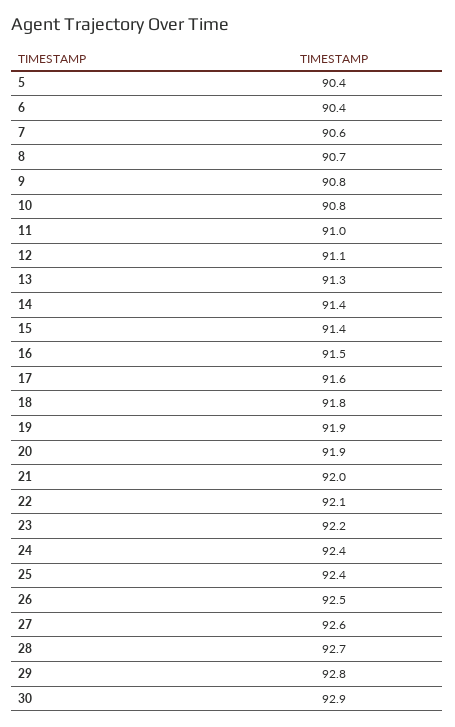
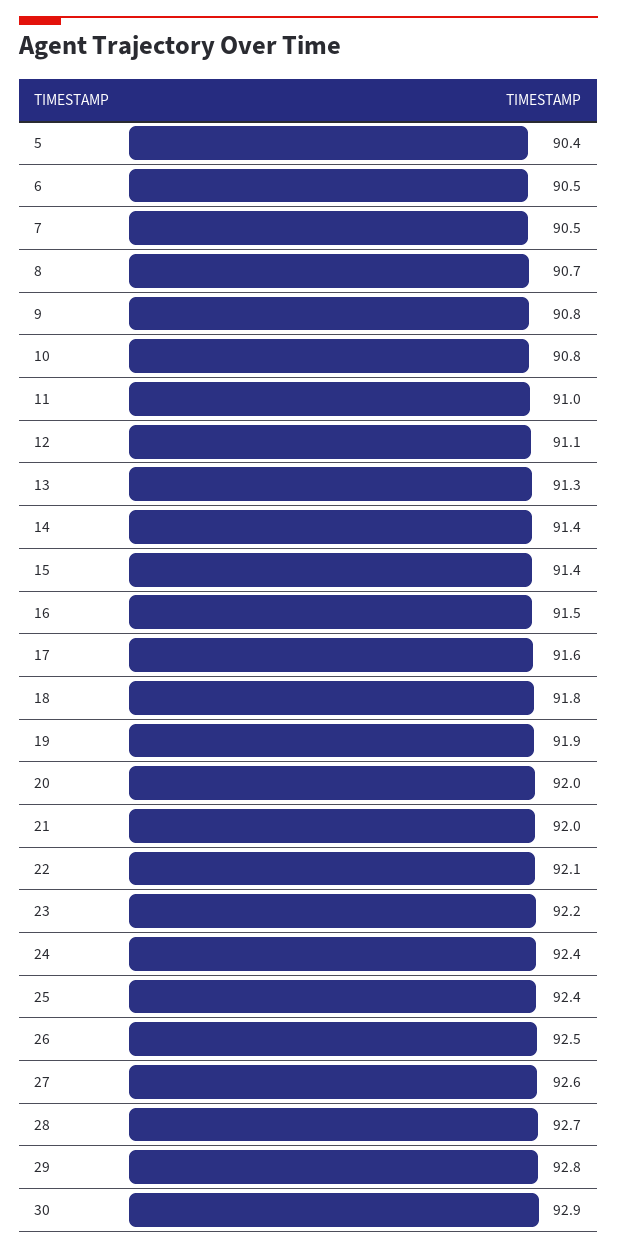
6: 90.4 -> 90.5
7: 90.6 -> 90.5
20: 91.9 -> 92

